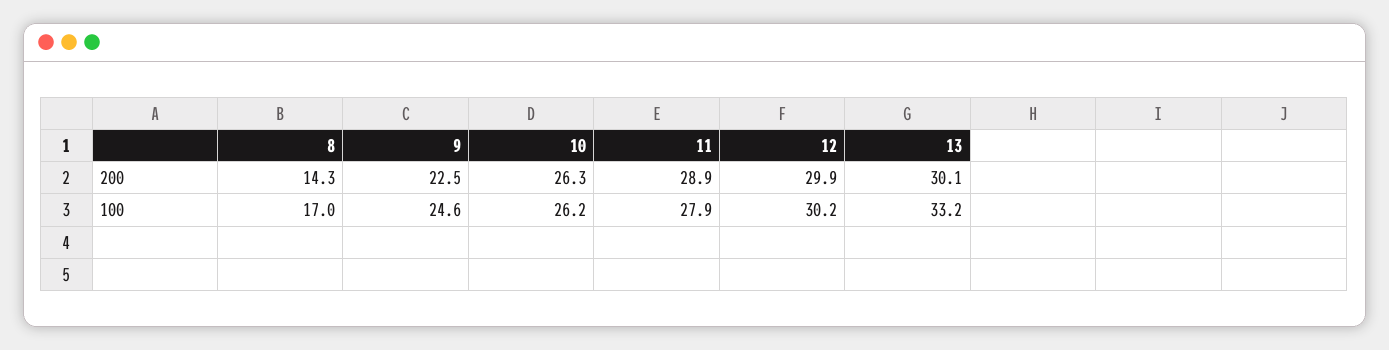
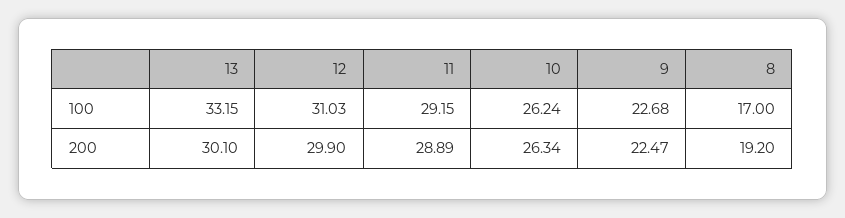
8, 200: 14.3 -> 19.2
9, 100: 24.6 -> 22.68
11, 100: 27.9 -> 29.15
12, 100: 30.2 -> 31.03

